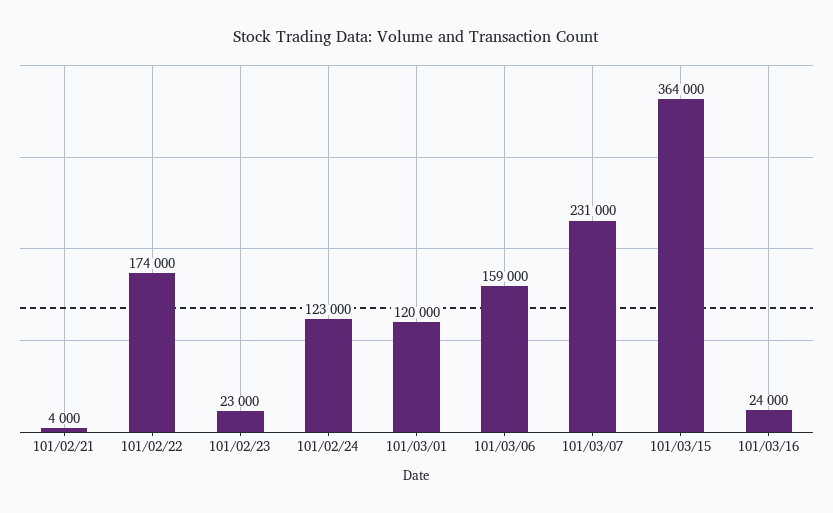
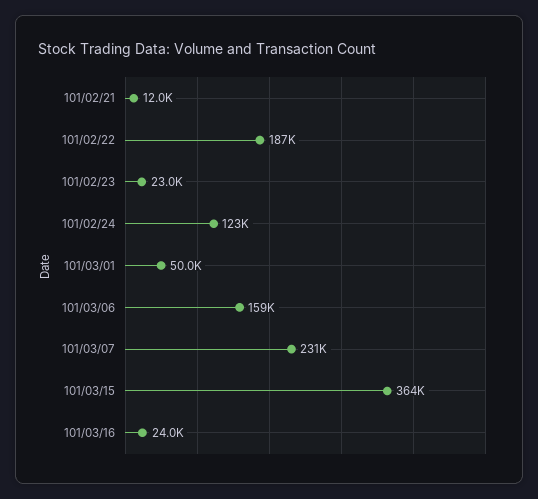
101/02/21: 4000 -> 12000
101/02/22: 174000 -> 187000
101/03/01: 120000 -> 50000

